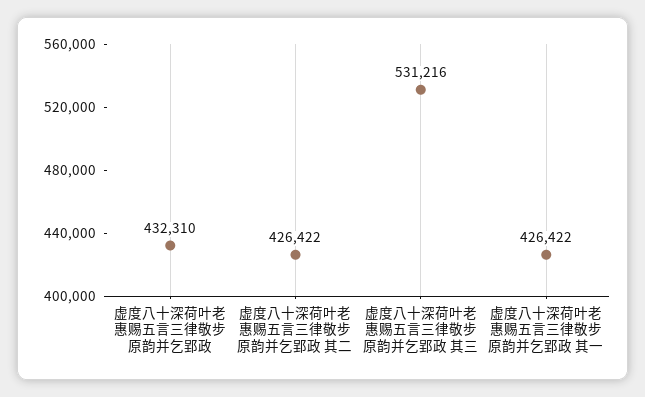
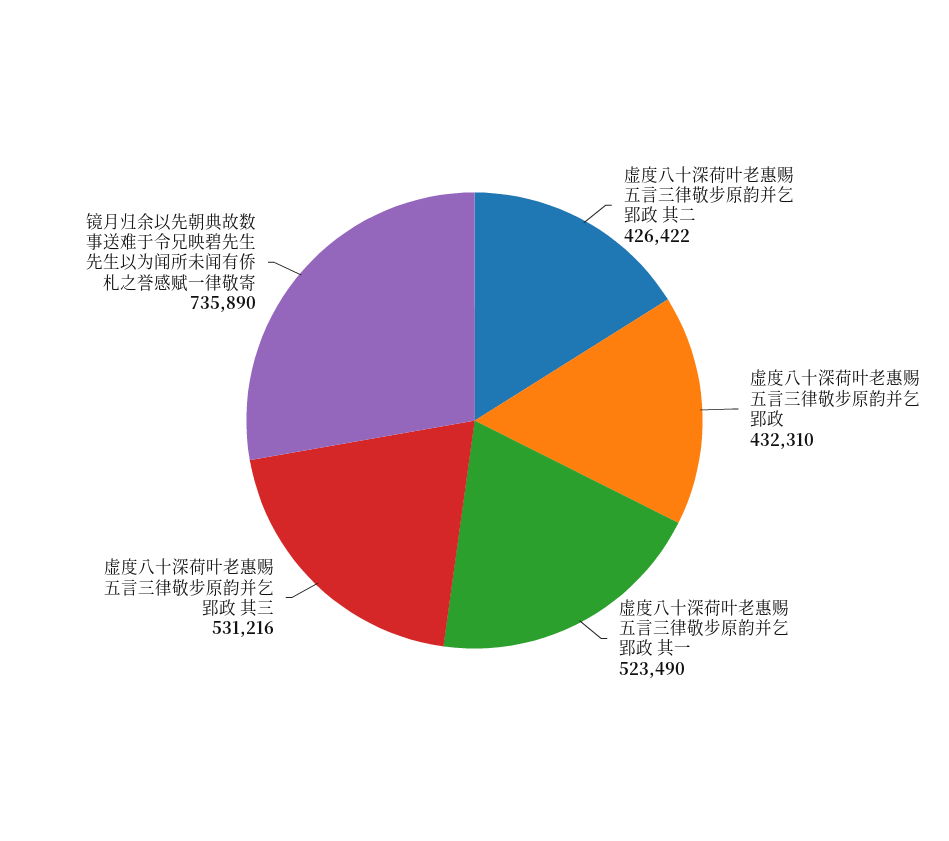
虚度八十深荷叶老惠赐五言三律敬步原韵并乞郢政 其一: 426422 -> 523490
镜月归余以先朝典故数事送难于令兄映碧先生先生以为闻所未闻有侨札之誉感赋一律敬寄: none -> 735890

